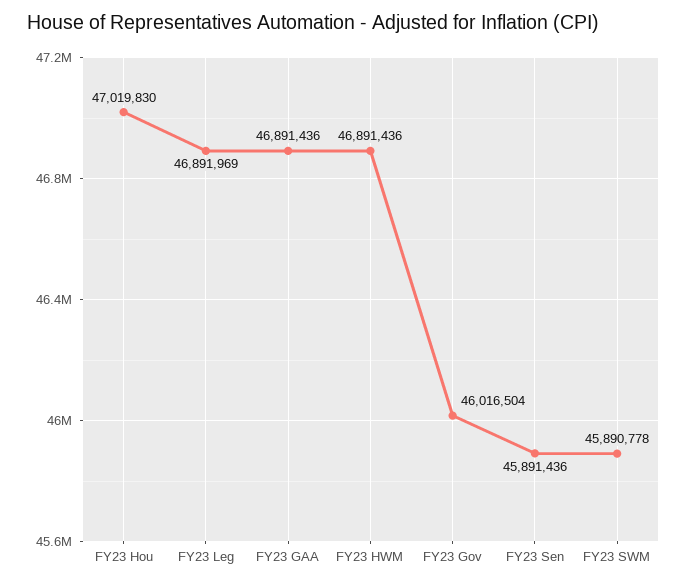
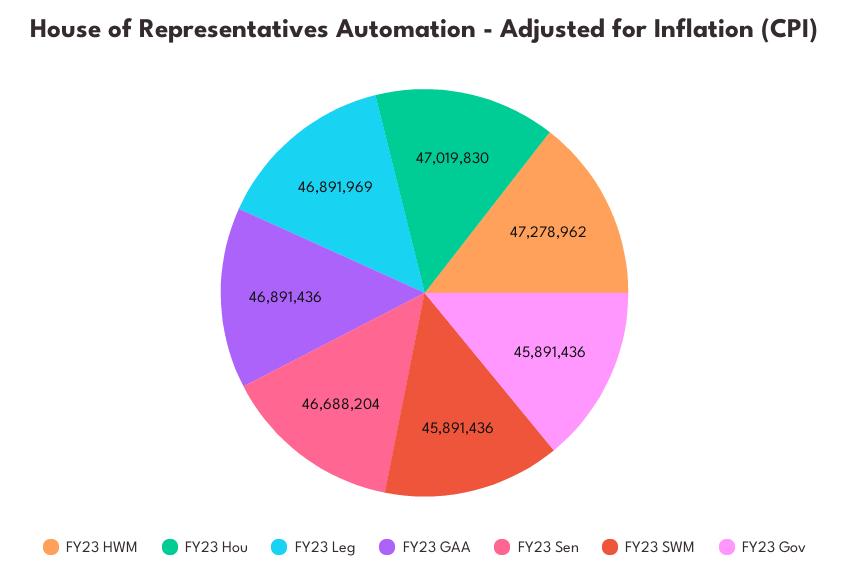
FY23 HWM: 46891436 -> 47278962
FY23 Gov: 46016504 -> 45891436
FY23 Sen: 45891436 -> 46688204
FY23 SWM: 45890778 -> 45891436

